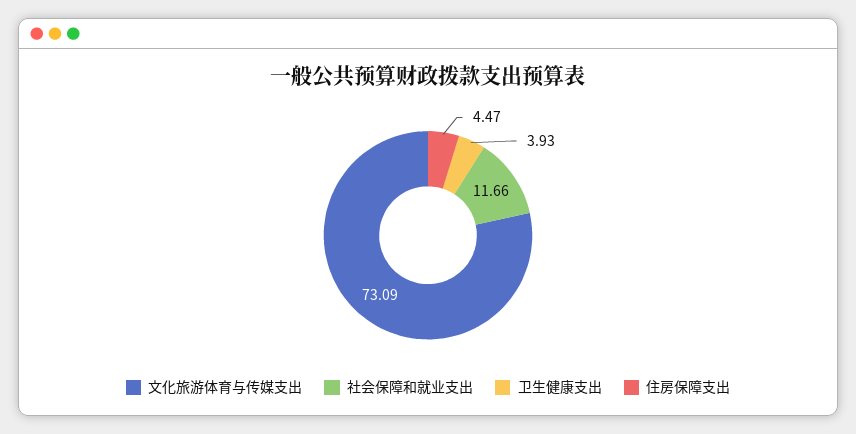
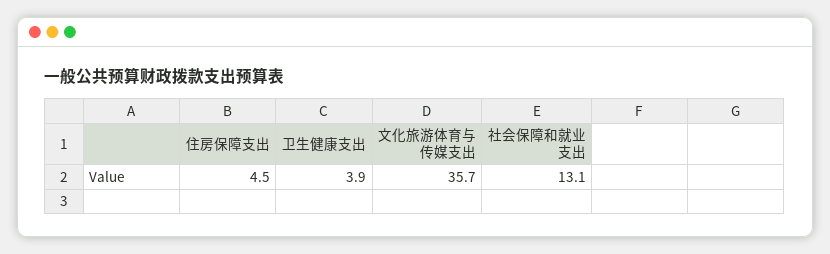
文化旅游体育与传媒支出: 73.09 -> 35.7
社会保障和就业支出: 11.66 -> 13.1

